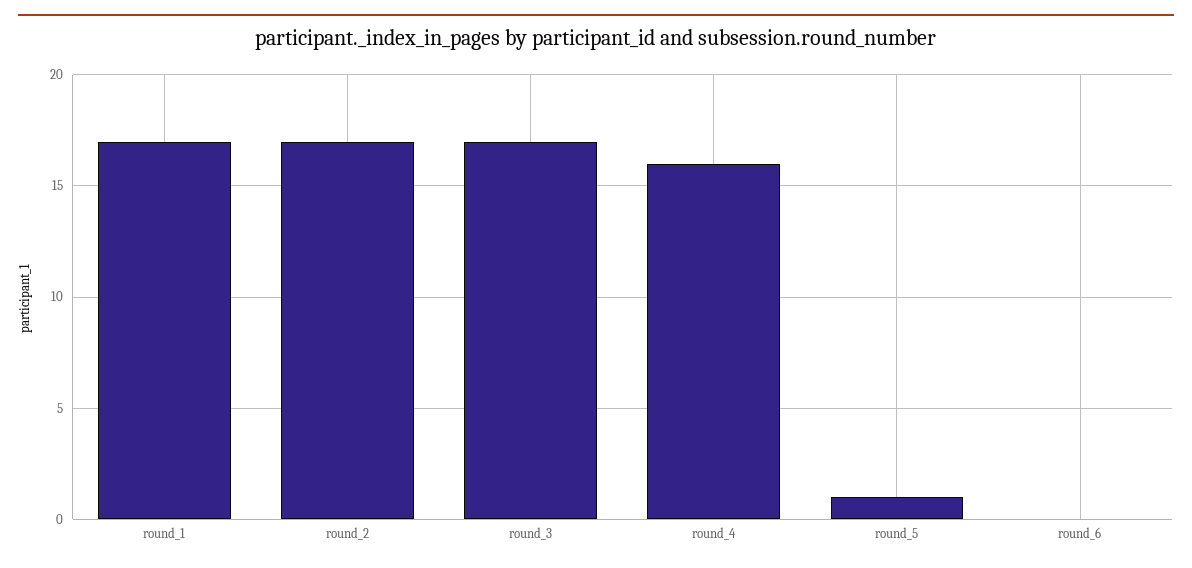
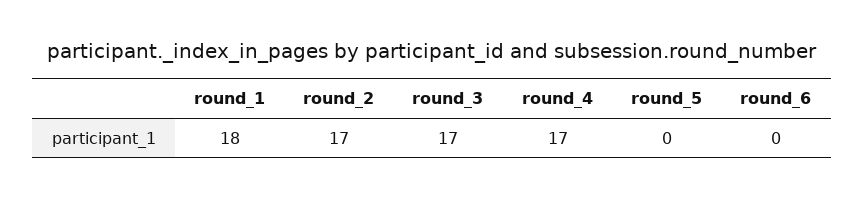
round_1: 17 -> 18
round_4: 16 -> 17
round_5: 1 -> 0

